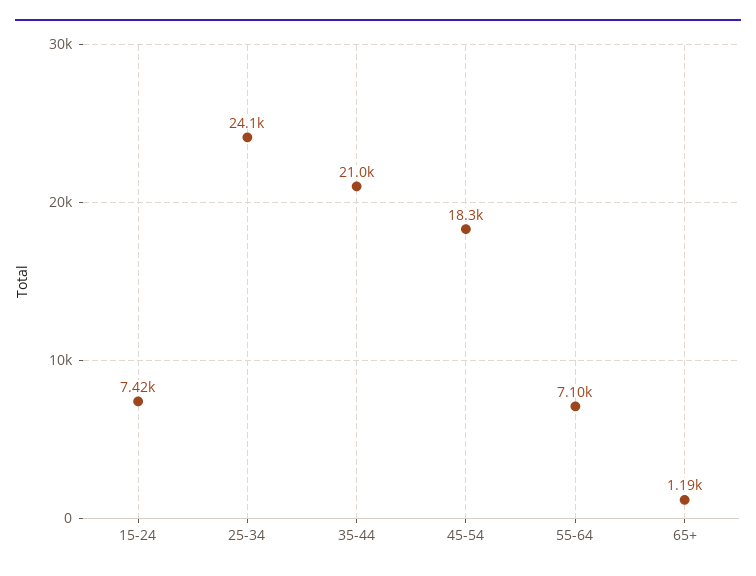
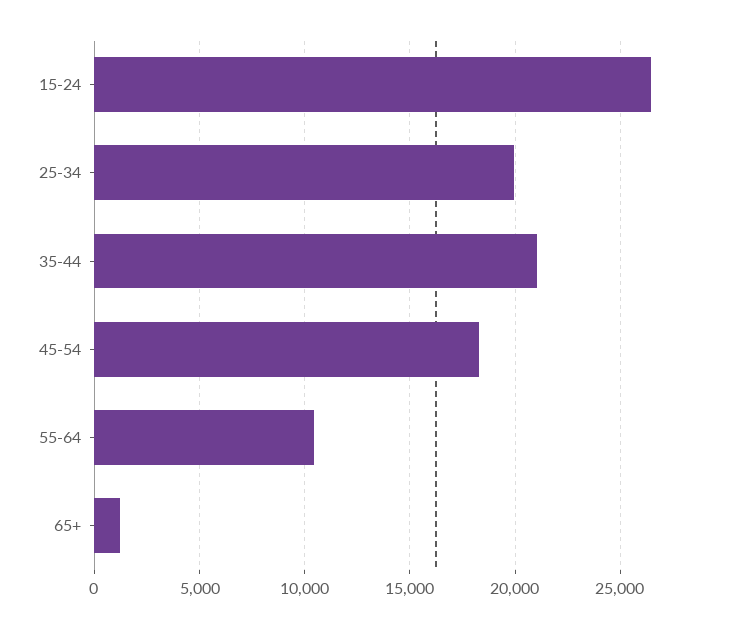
15-24: 7420 -> 26500
25-34: 24100 -> 20000
55-64: 7100 -> 10500

